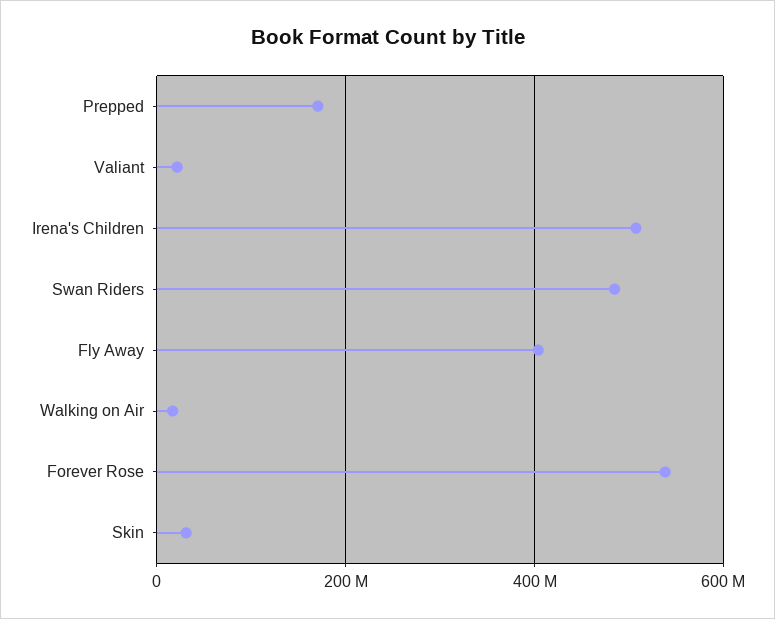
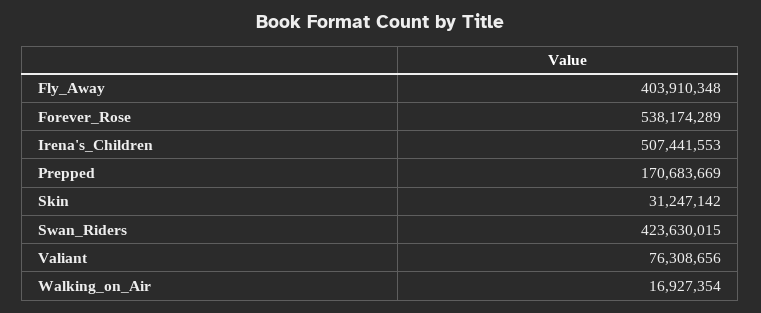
Valiant: 20000000 -> 76308656
Swan Riders: 480000000 -> 423630015

